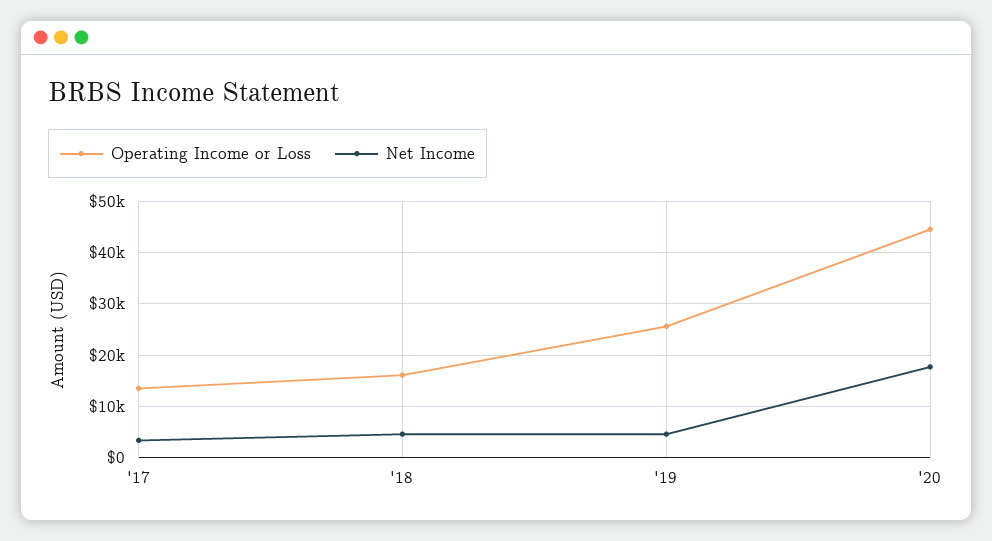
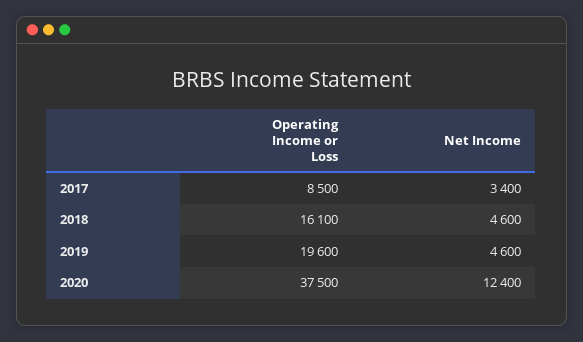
Operating Income or Loss, '17: 14000 -> 8500
Operating Income or Loss, '19: 26000 -> 19600
Operating Income or Loss, '20: 44000 -> 37500
Net Income, '20: 18000 -> 12400

